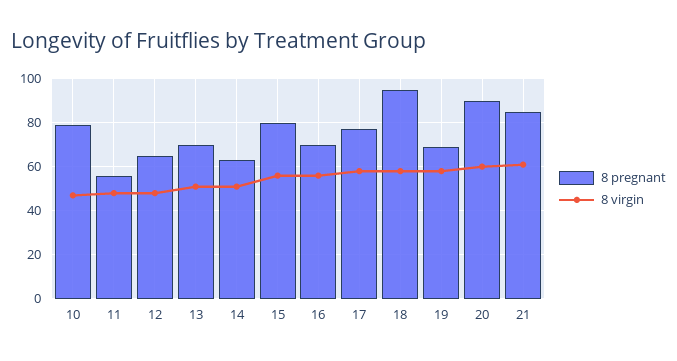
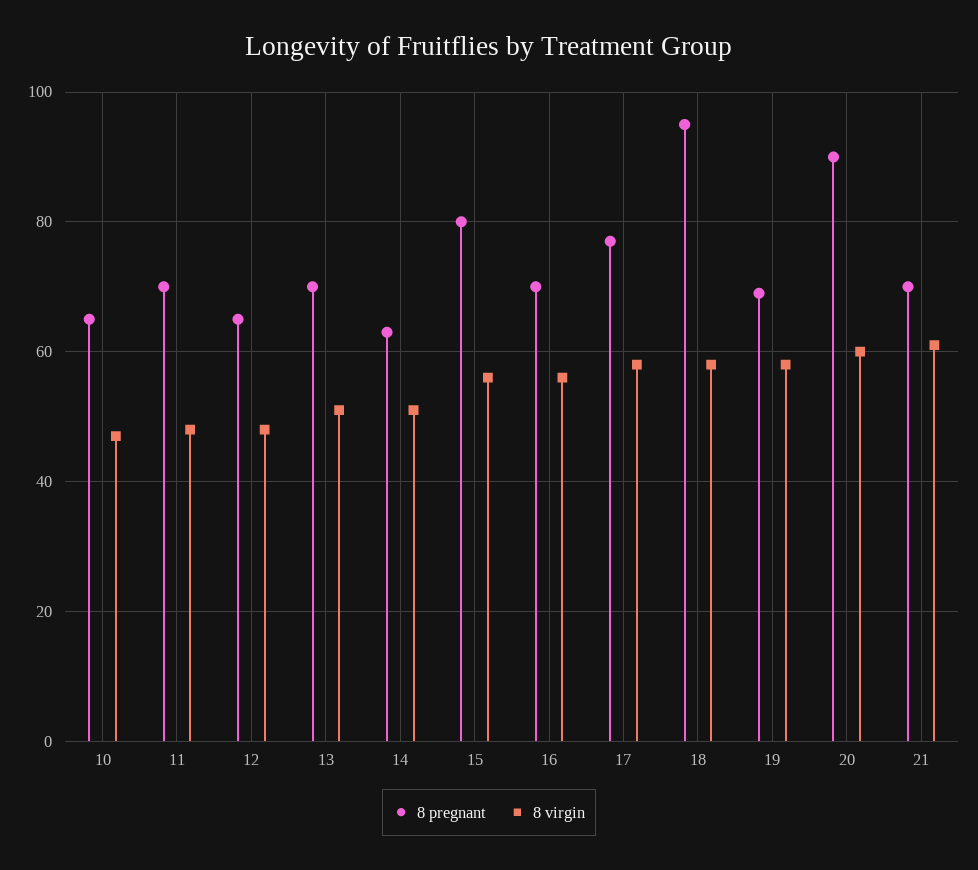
8 pregnant, 10: 80 -> 65
8 pregnant, 11: 55 -> 70
8 pregnant, 21: 85 -> 70

